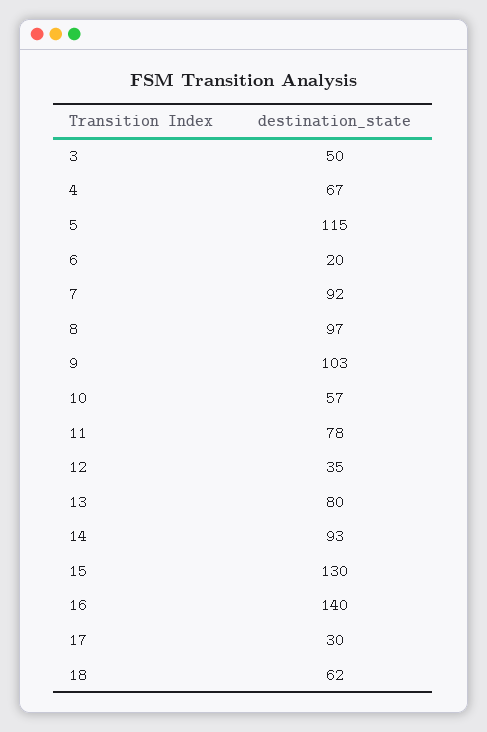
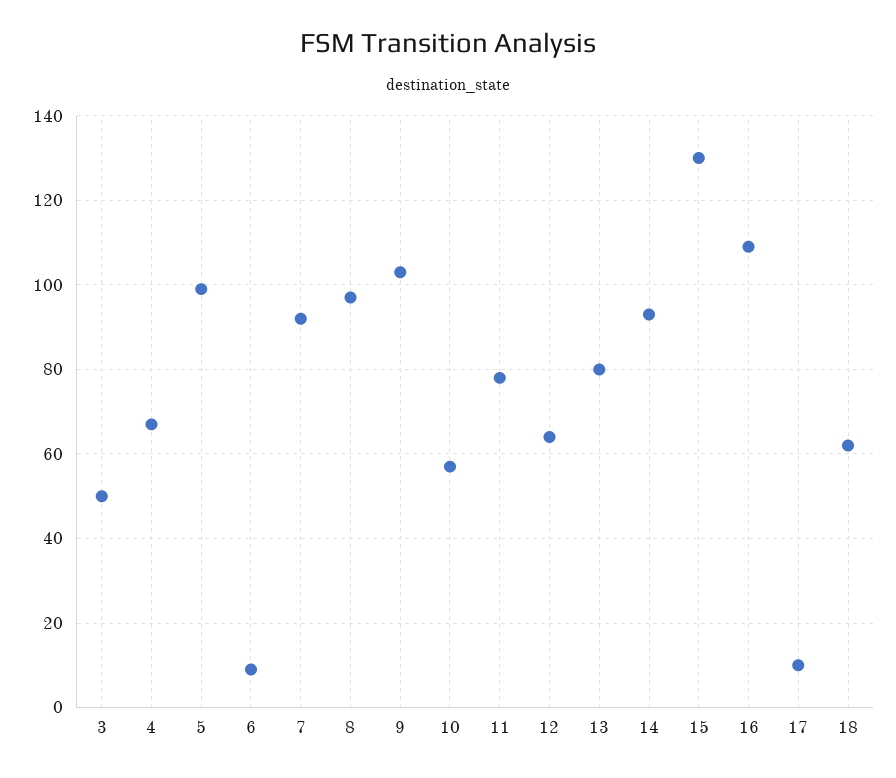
5: 115 -> 100
6: 20 -> 10
12: 35 -> 65
16: 140 -> 110
17: 30 -> 10

